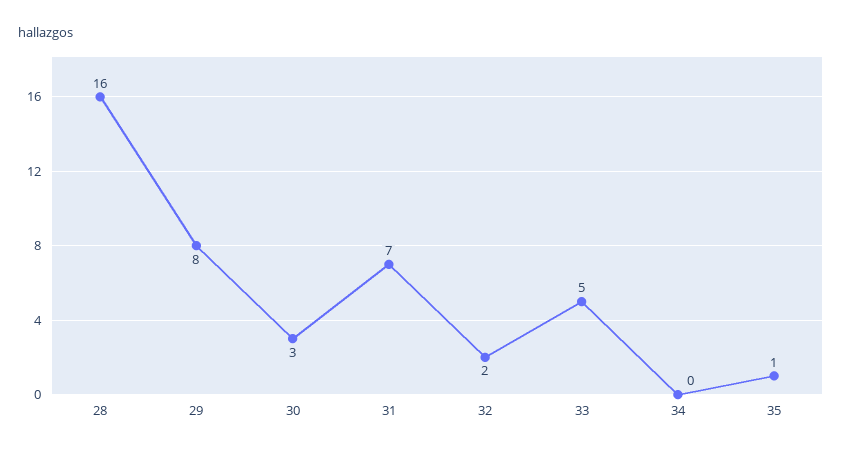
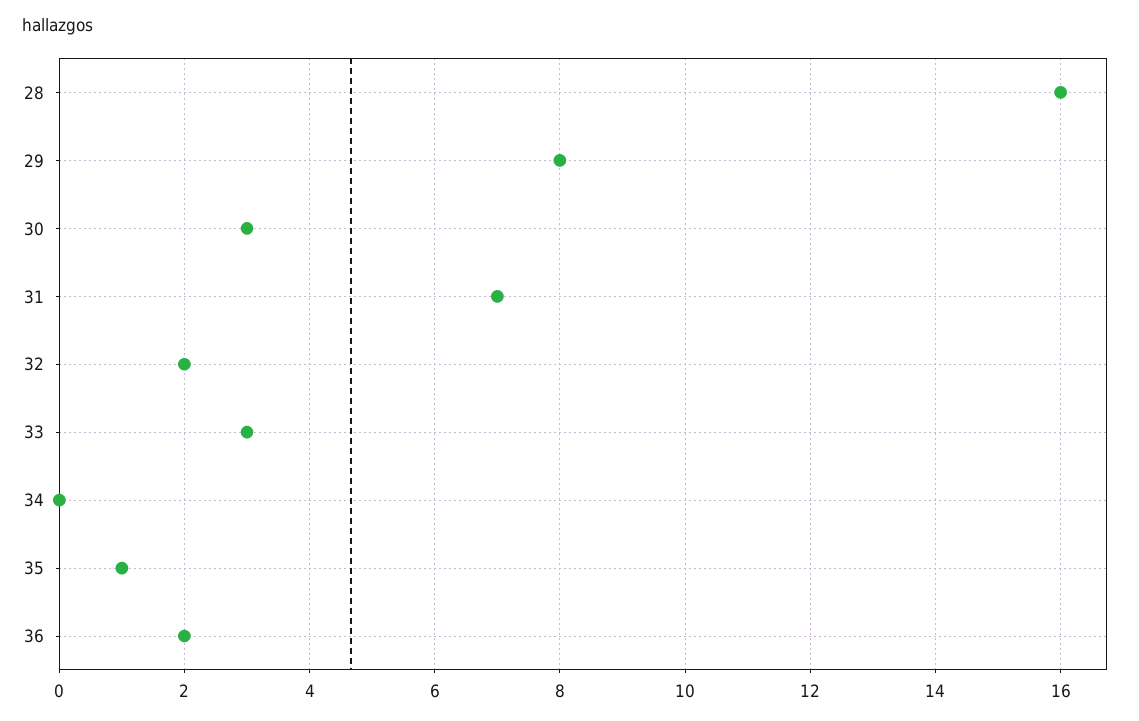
33: 5 -> 3
36: none -> 2

